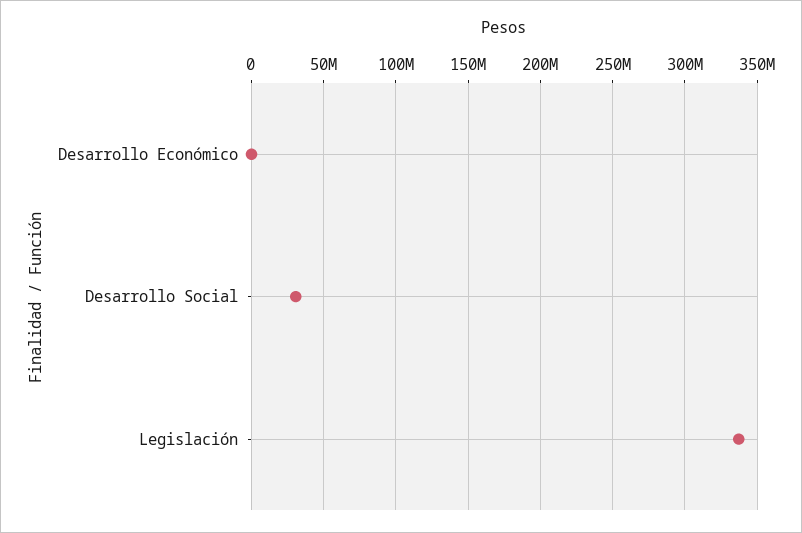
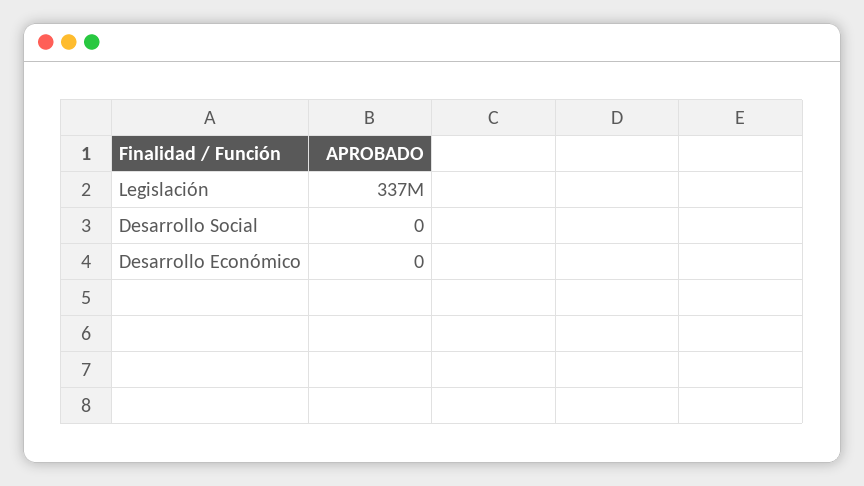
Desarrollo Social: 30000000 -> 0

